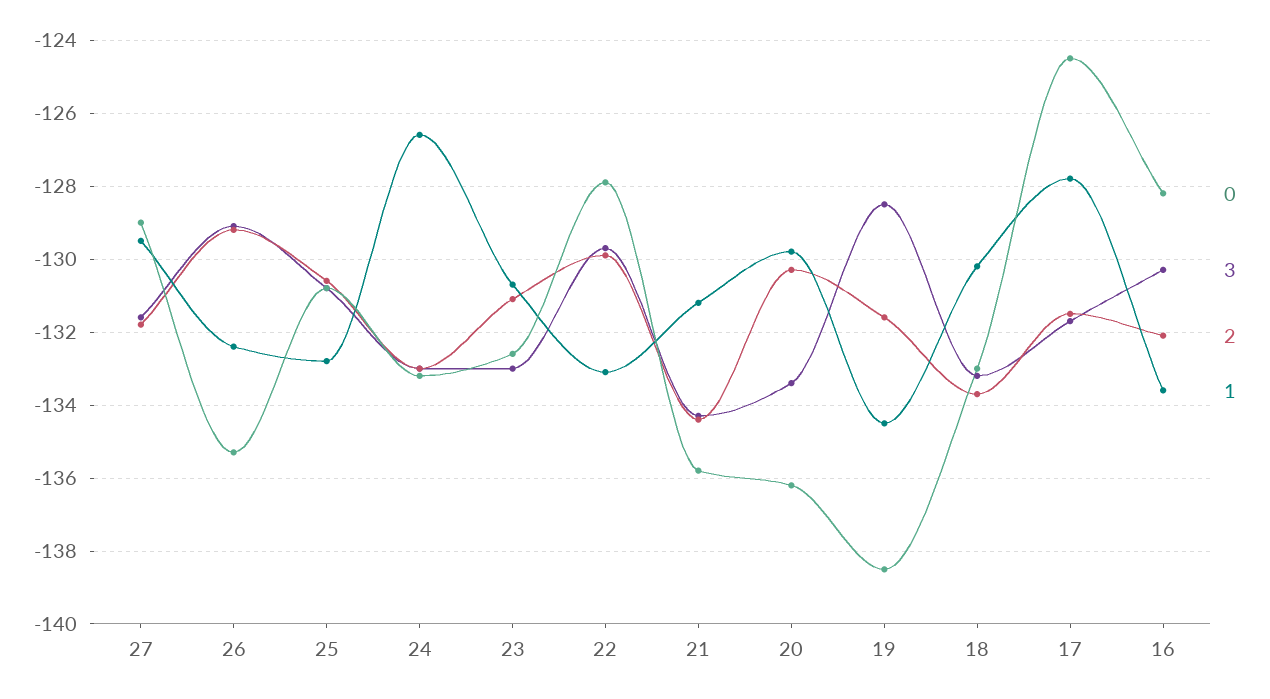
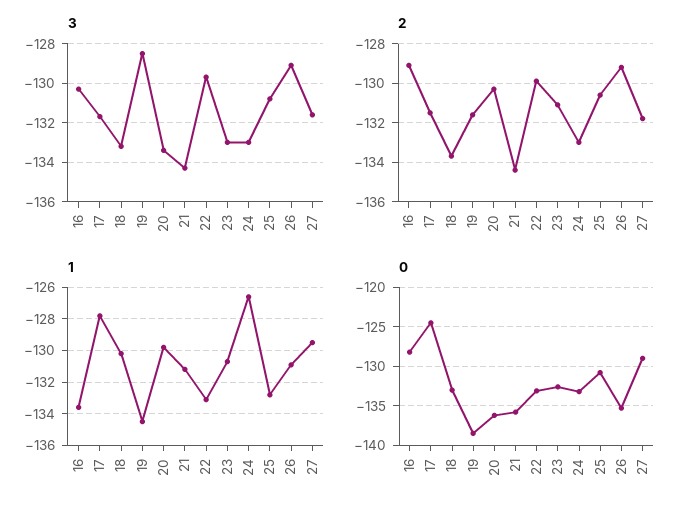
1, 26: -132.5 -> -131
0, 22: -128 -> -133
2, 16: -132 -> -129

